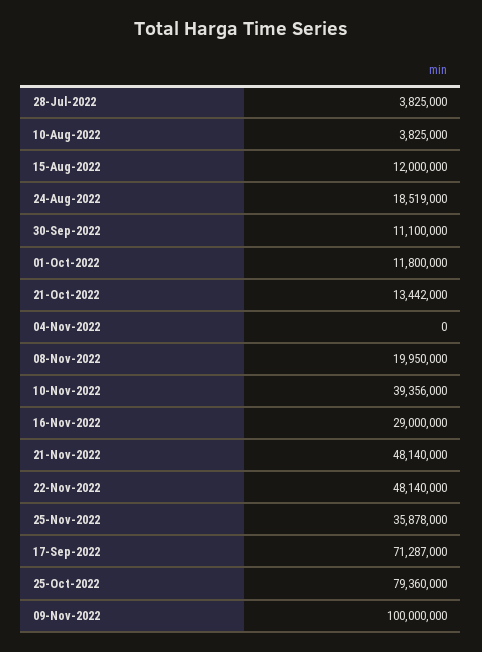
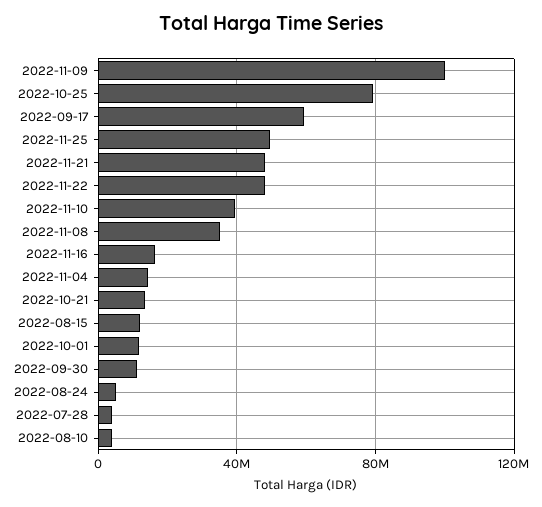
24-Aug-2022: 18519000 -> 5000000
04-Nov-2022: 0 -> 15000000
08-Nov-2022: 19950000 -> 35000000
16-Nov-2022: 29000000 -> 15000000
25-Nov-2022: 35878000 -> 50000000
17-Sep-2022: 71287000 -> 60000000

